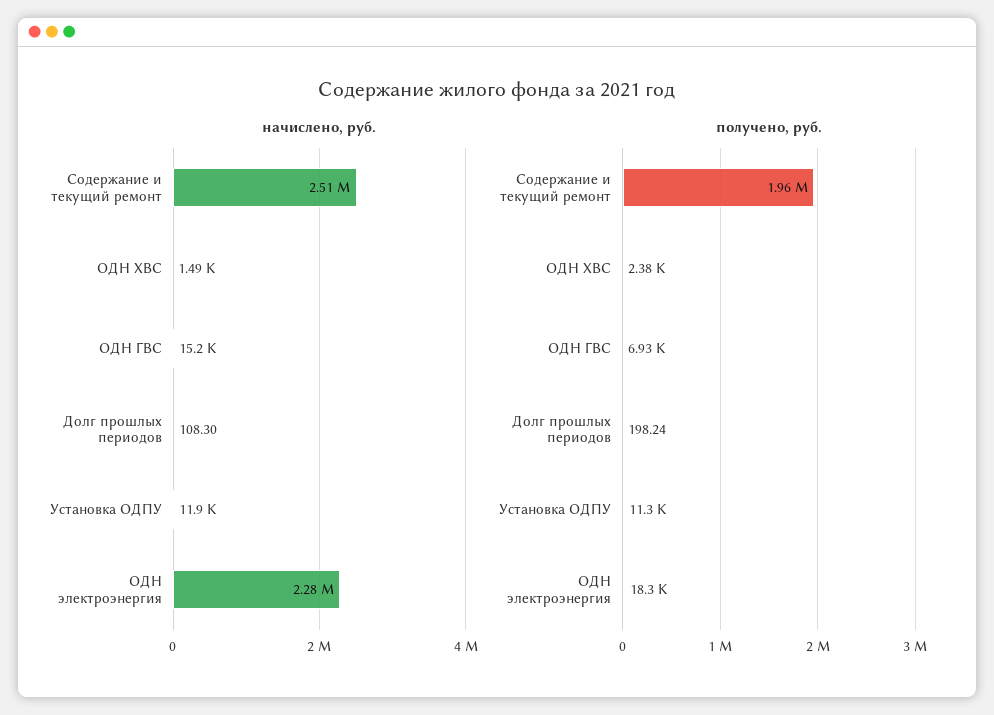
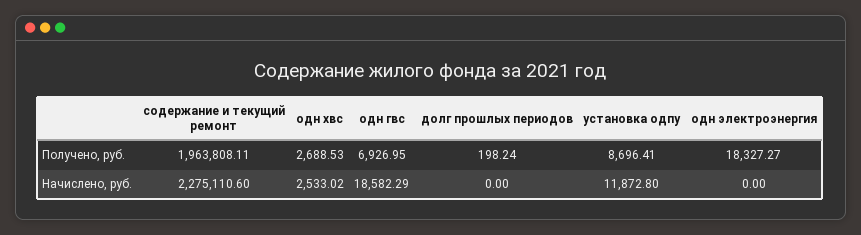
начислено, руб., Содержание и текущий ремонт: 2510000 -> 2275110.6
начислено, руб., ОДН ХВС: 1490 -> 2533.02
начислено, руб., ОДН ГВС: 15200 -> 18582.29
начислено, руб., Долг прошлых периодов: 108.3 -> 0
начислено, руб., ОДН электроэнергия: 2280000 -> 0
получено, руб., ОДН ХВС: 2380 -> 2688.53
получено, руб., Установка ОДПУ: 11300 -> 8696.41

